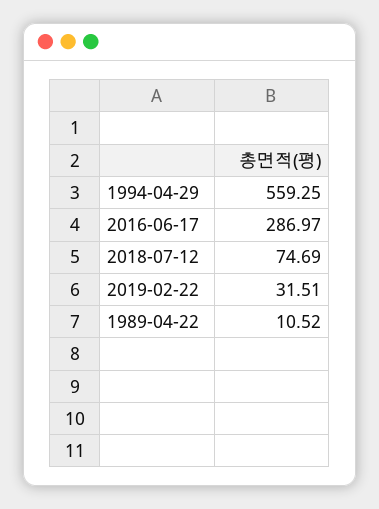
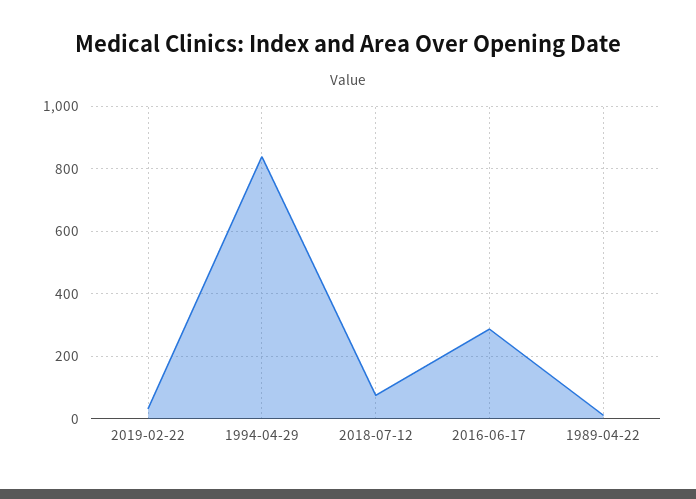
1994-04-29: 559.25 -> 840

